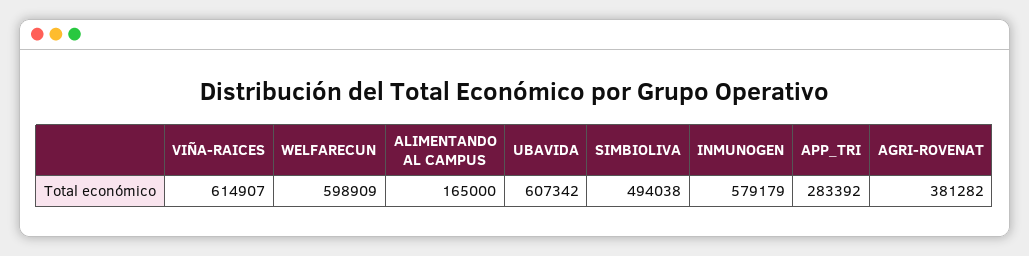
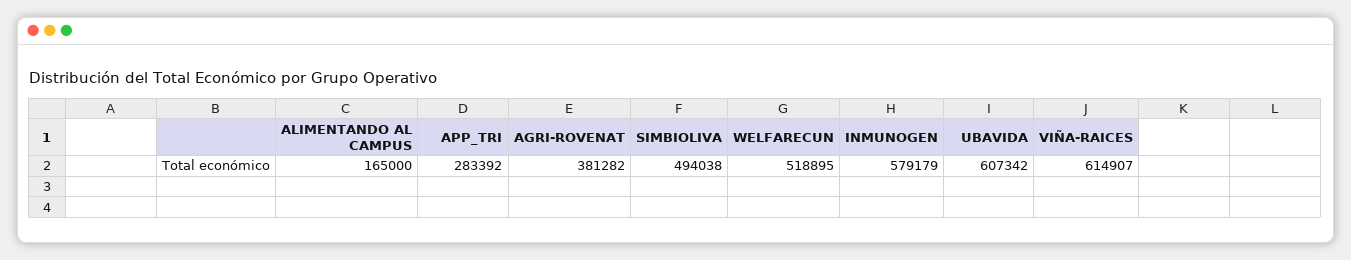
WELFARECUN: 598909 -> 518895

